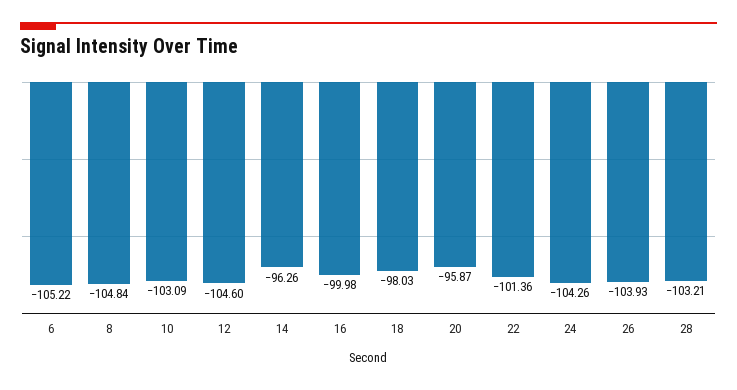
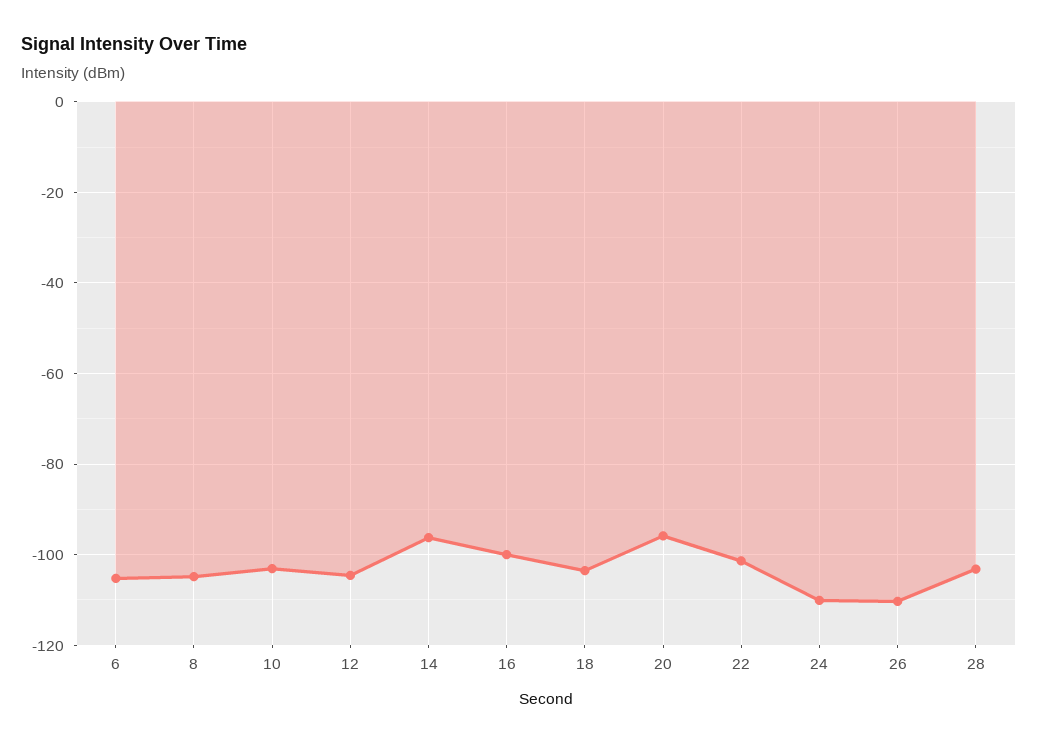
18: -98.03 -> -104
24: -104.26 -> -110
26: -103.93 -> -110

